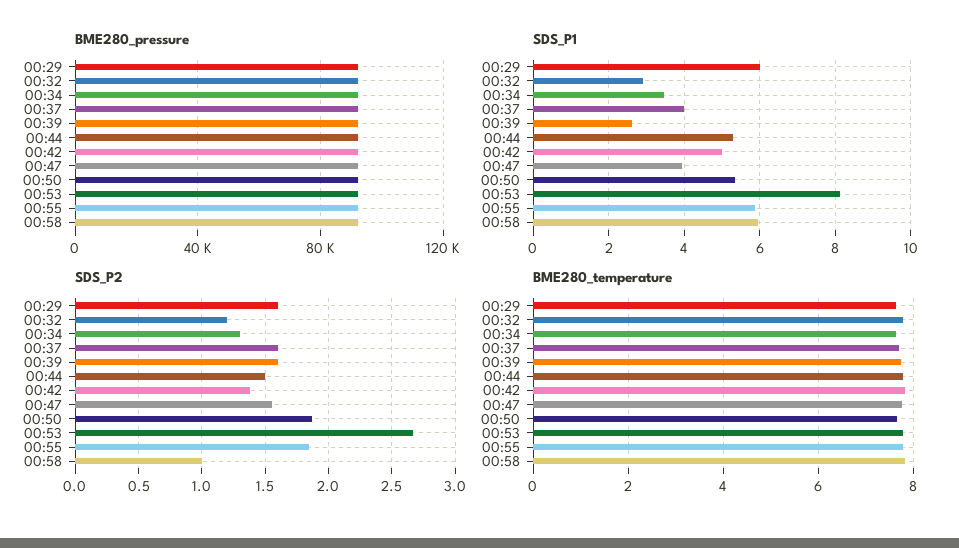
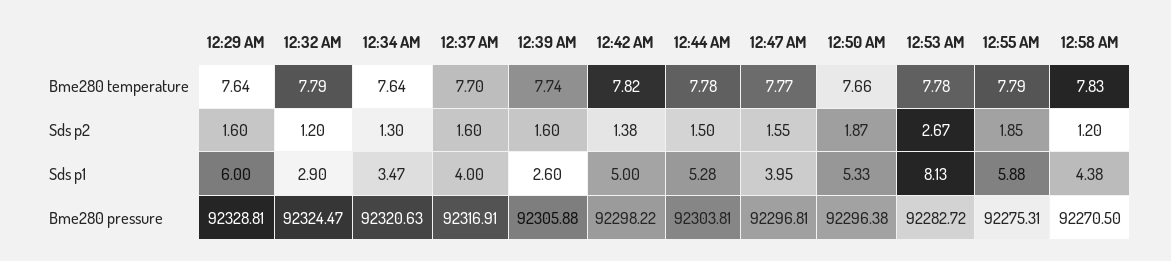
SDS_P1, 00:58: 6 -> 4.38
SDS_P2, 00:58: 1 -> 1.2

